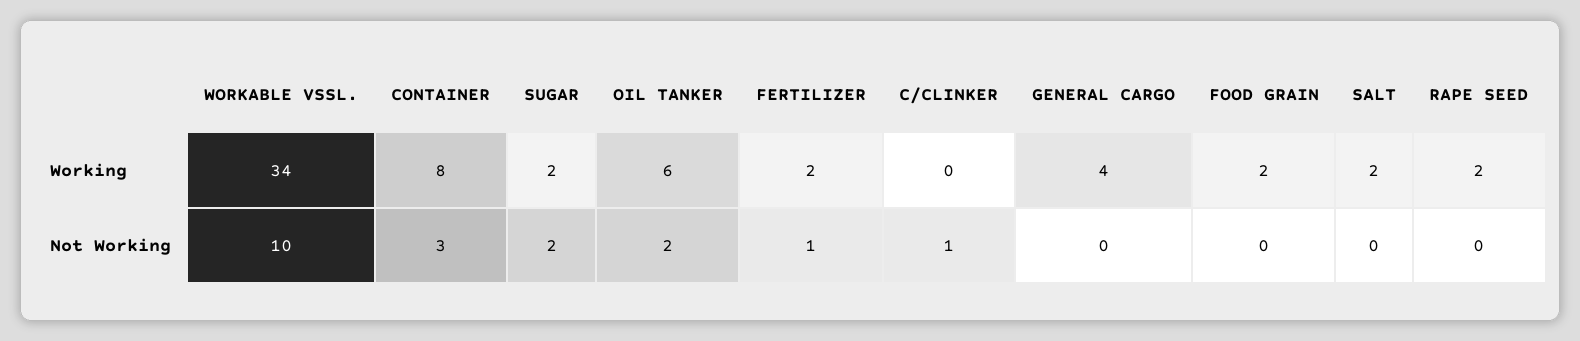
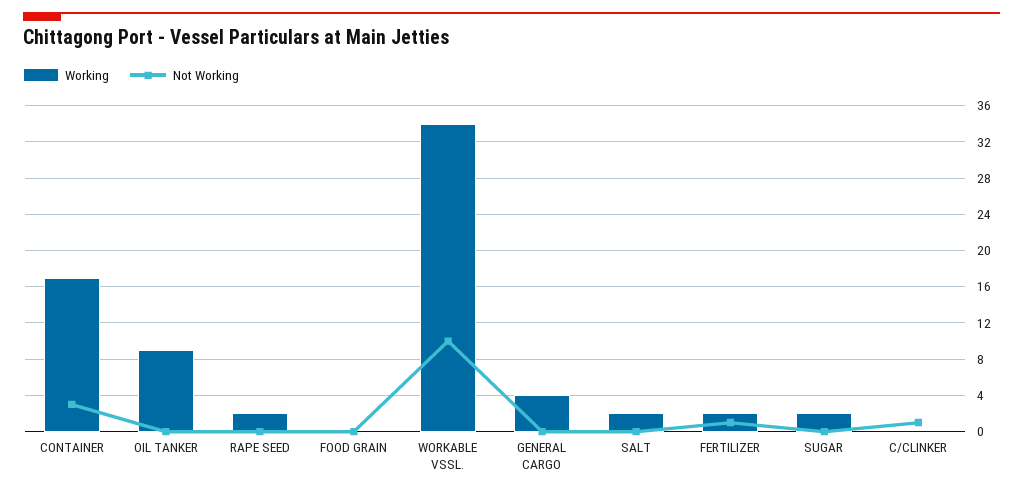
Working, CONTAINER: 8 -> 17
Working, OIL TANKER: 6 -> 9
Working, FOOD GRAIN: 2 -> 0
Not Working, SUGAR: 2 -> 0
Not Working, OIL TANKER: 2 -> 0

